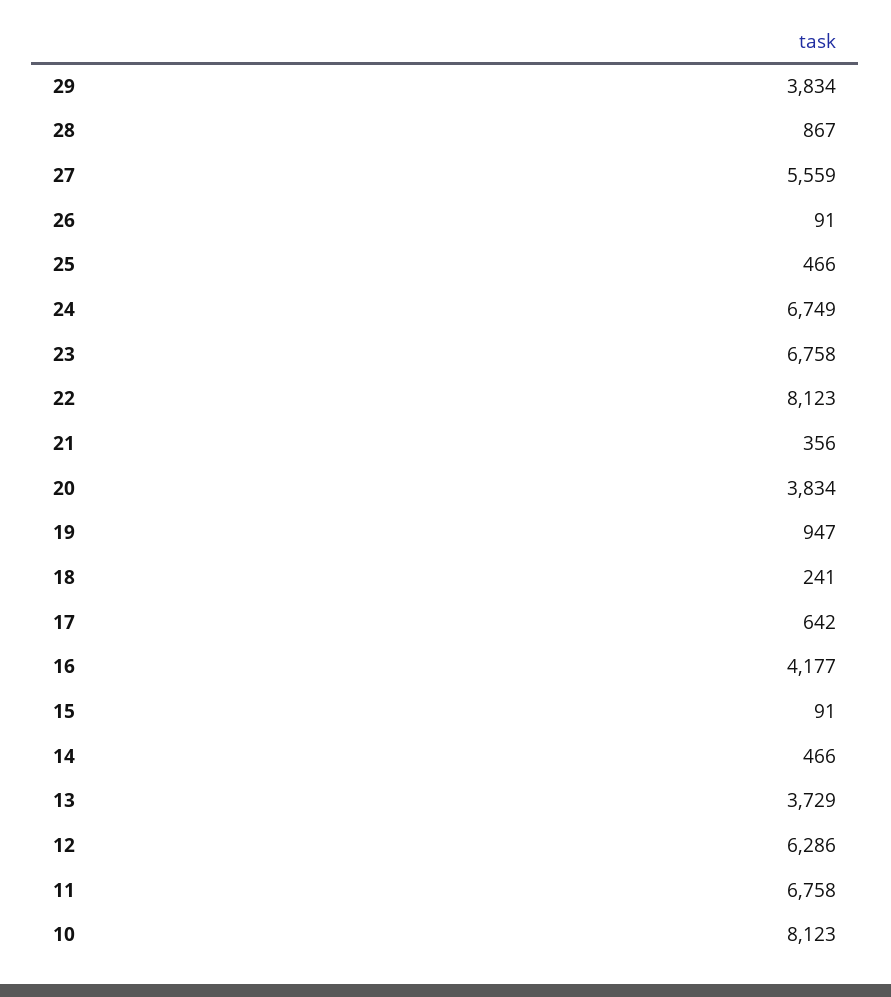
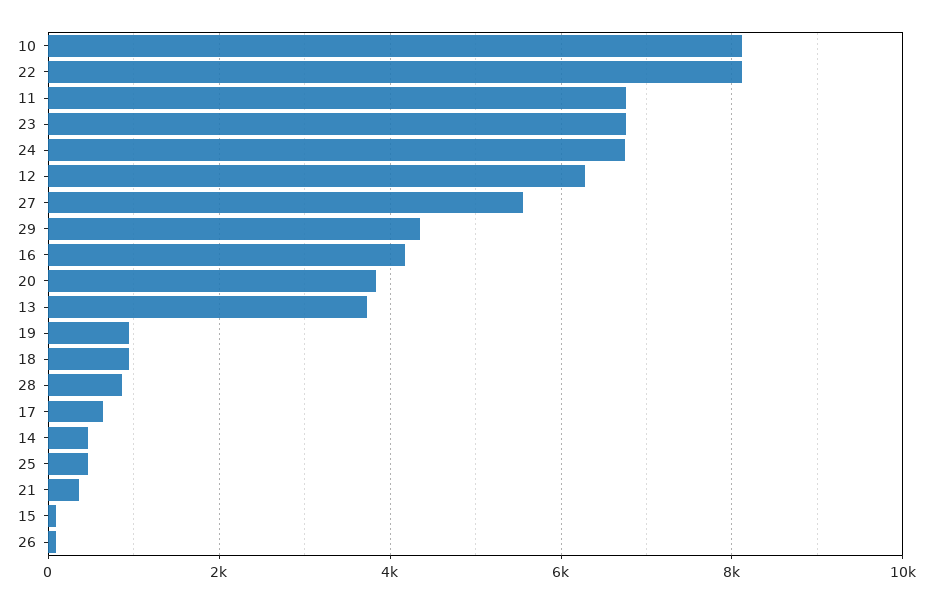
29: 3834 -> 4400
18: 241 -> 1000

